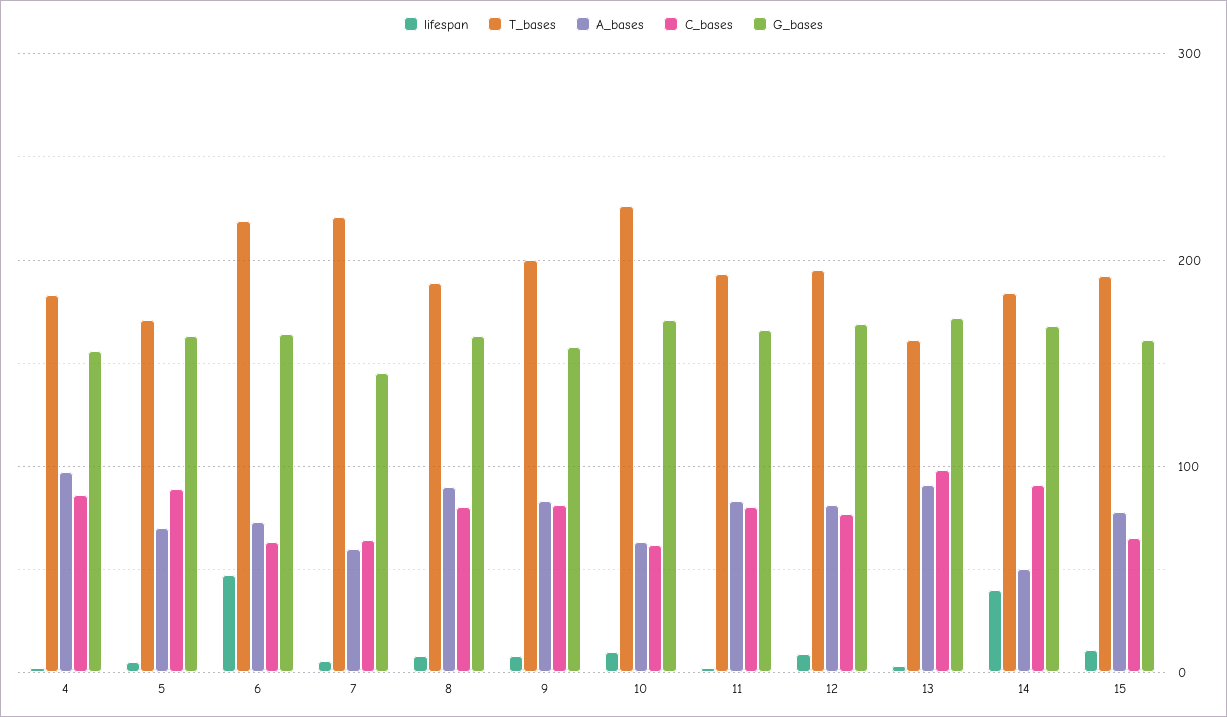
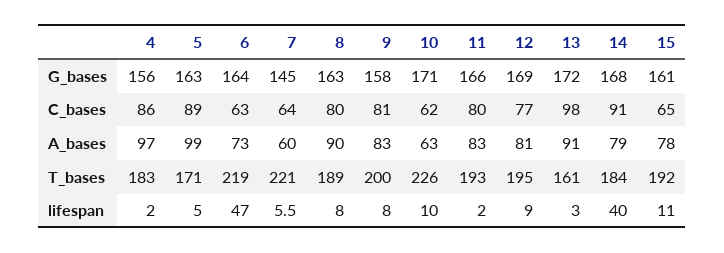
A_bases, 5: 70 -> 99
A_bases, 14: 50 -> 79

